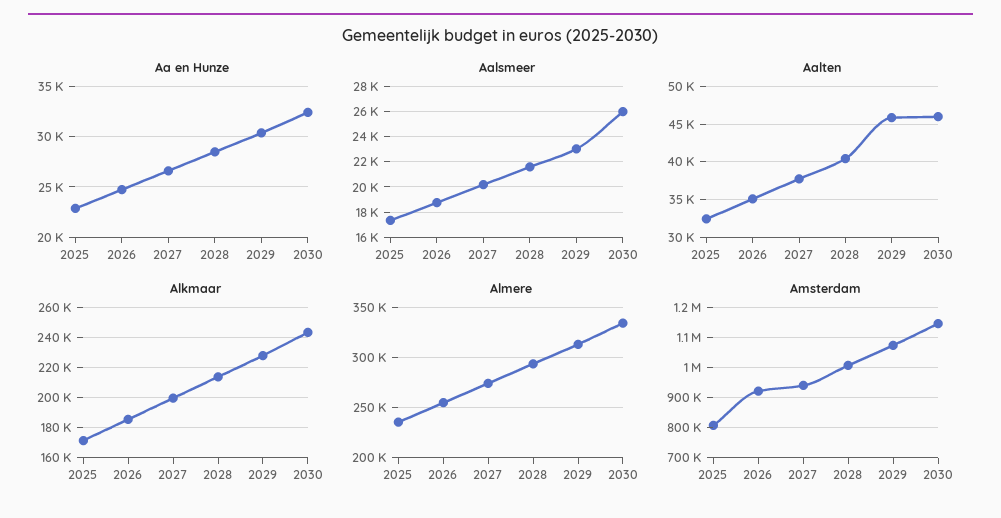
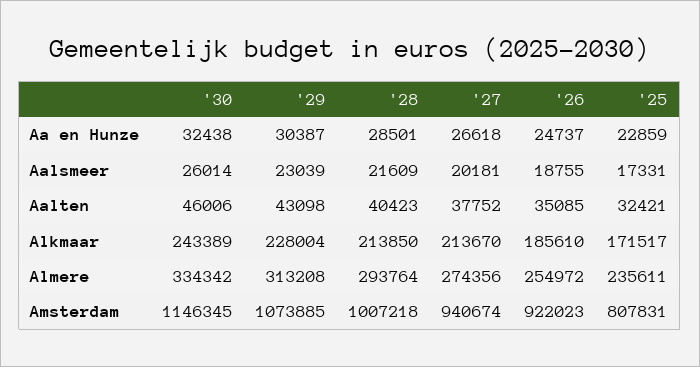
Aalten, 2029: 46000 -> 43098
Alkmaar, 2027: 200000 -> 213670

